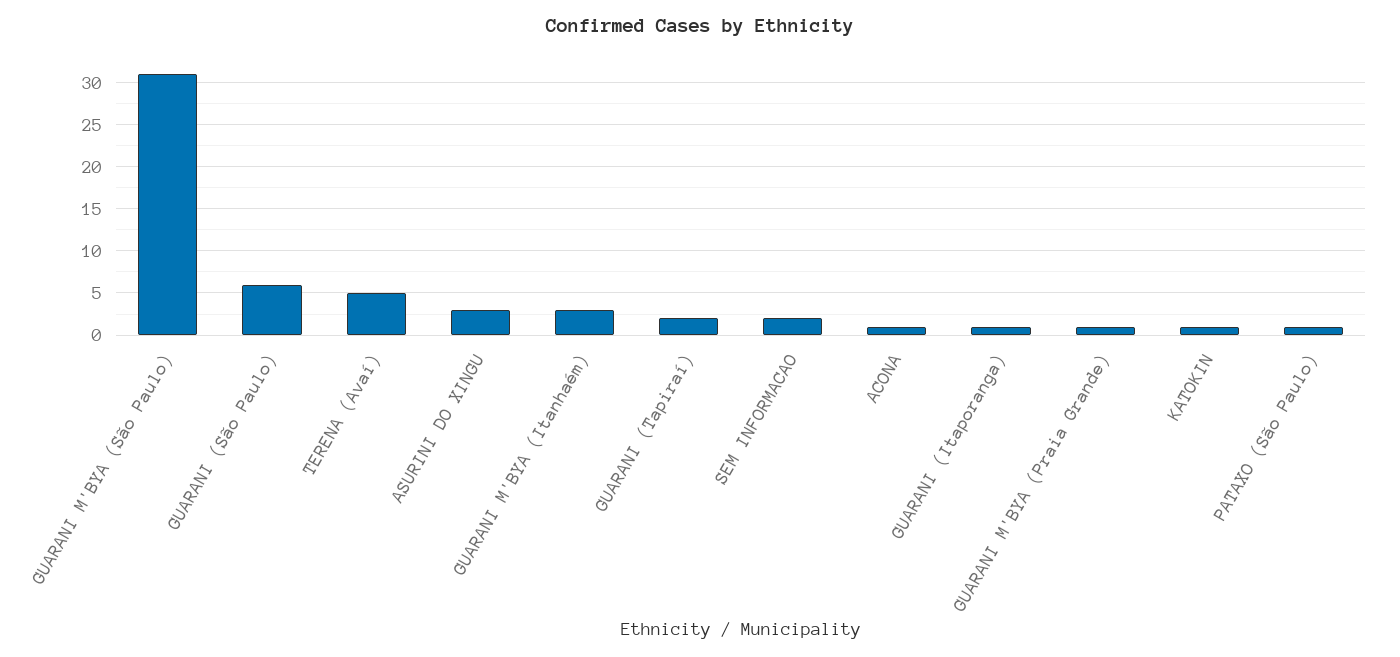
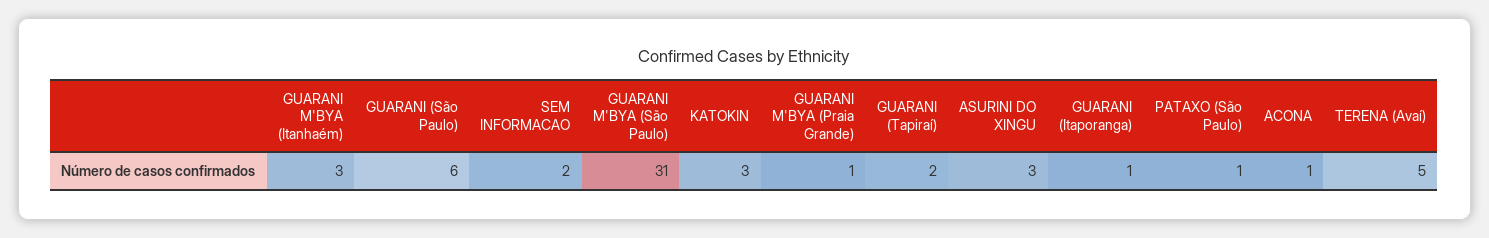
KATOKIN: 1 -> 3

